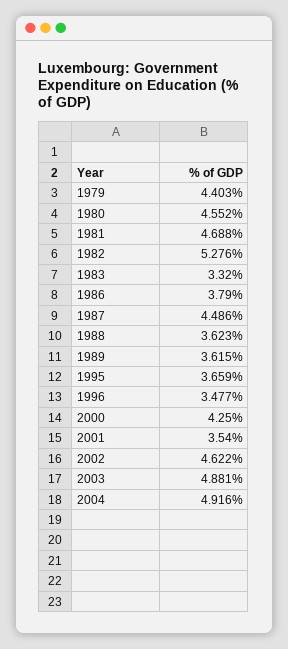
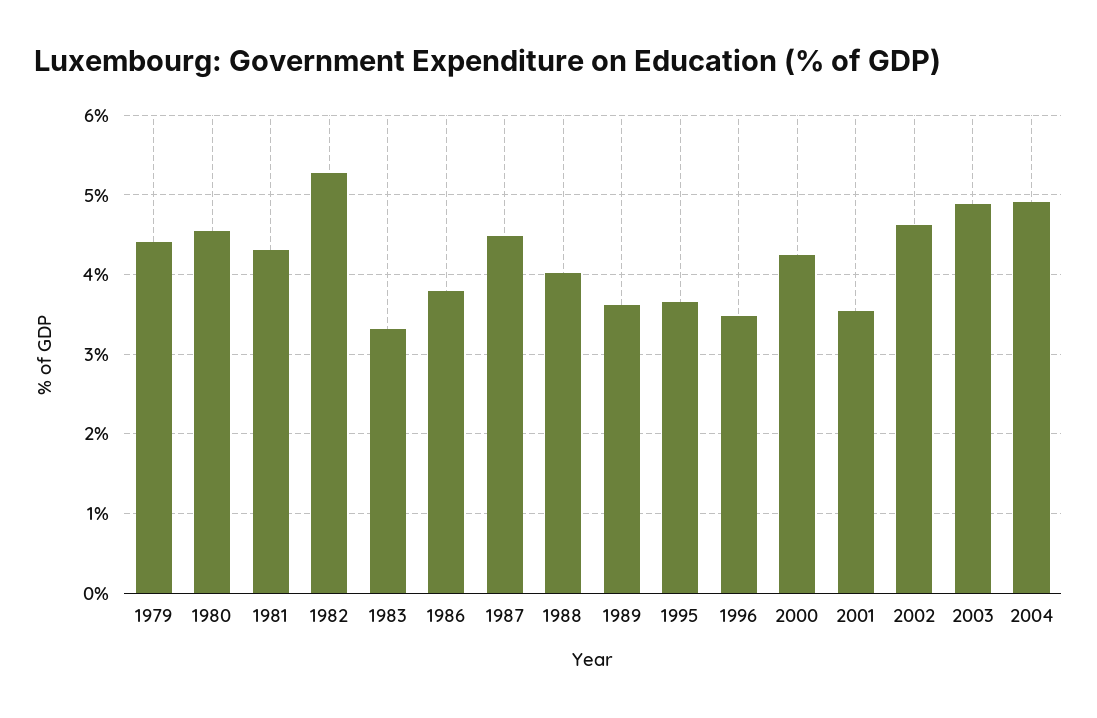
1981: 4.688 -> 4.3
1988: 3.623 -> 4

